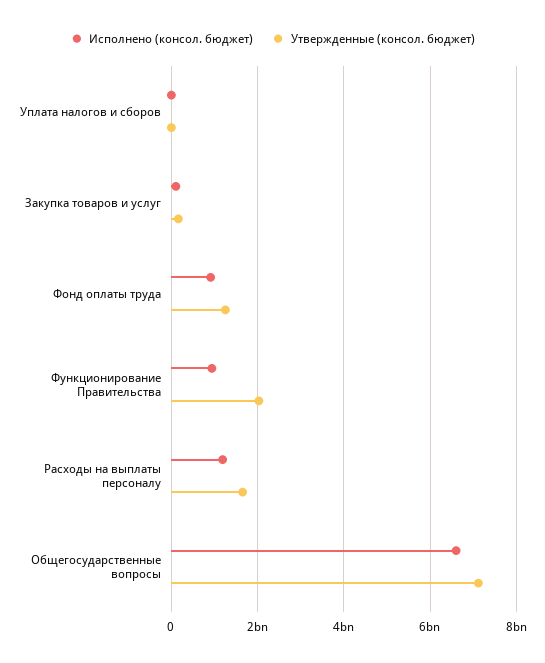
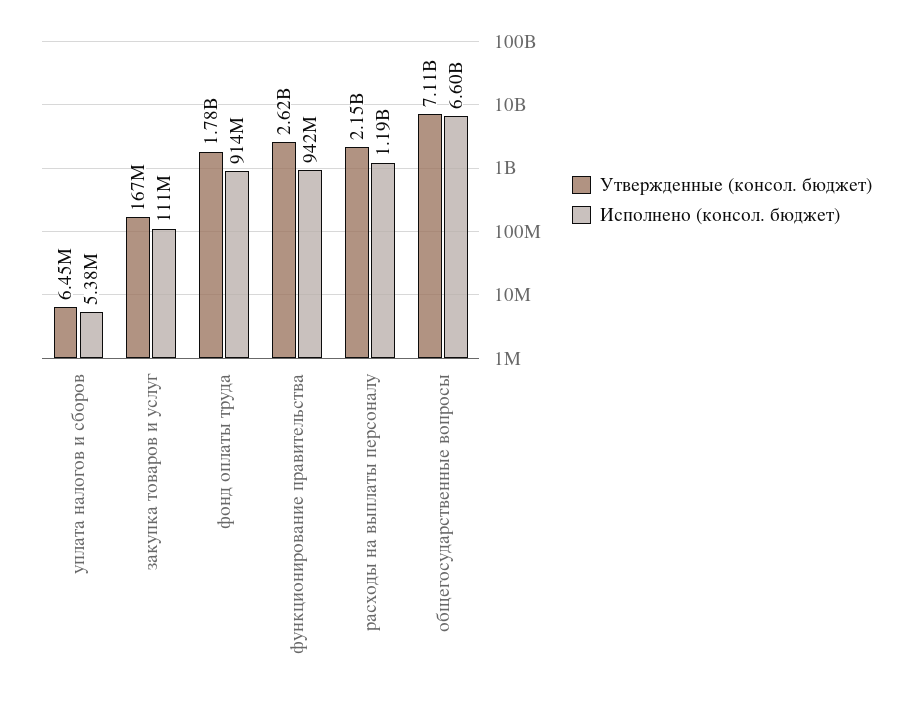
Утвержденные (консол. бюджет), Фонд оплаты труда: 1200000000 -> 1780000000
Утвержденные (консол. бюджет), Функционирование Правительства: 2000000000 -> 2620000000
Утвержденные (консол. бюджет), Расходы на выплаты персоналу: 1600000000 -> 2150000000

